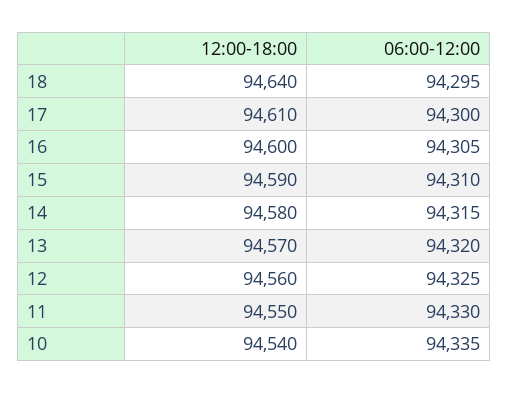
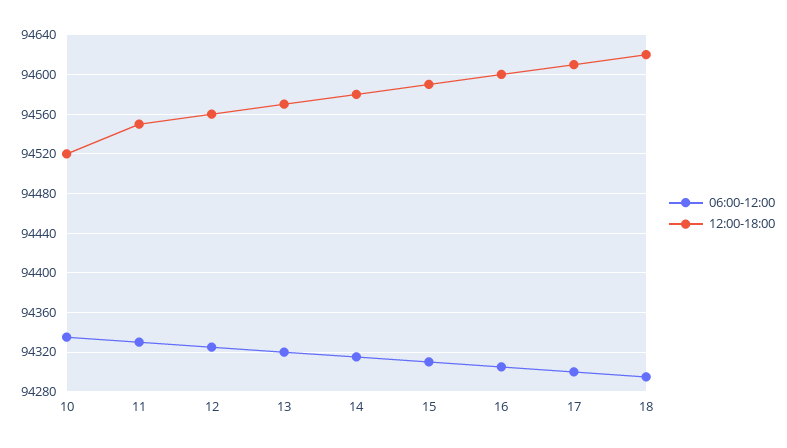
12:00-18:00, 18: 94640 -> 94620
12:00-18:00, 10: 94540 -> 94520

